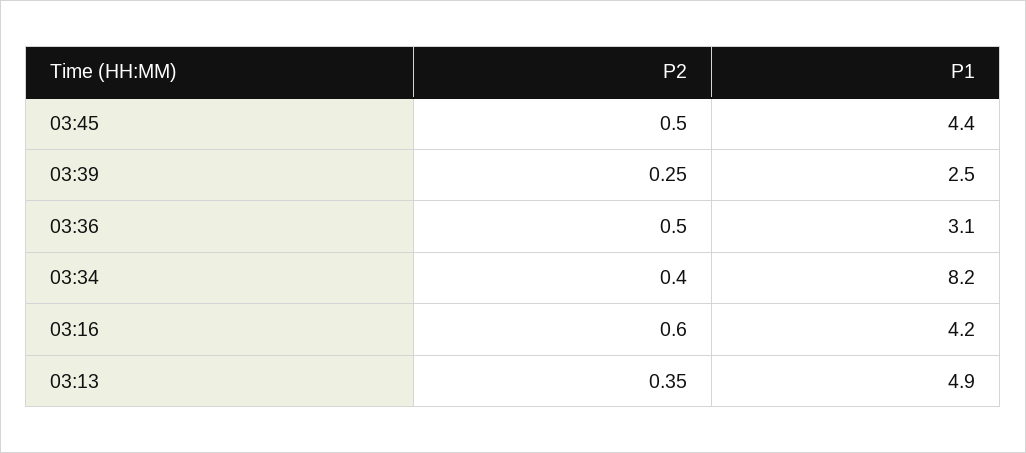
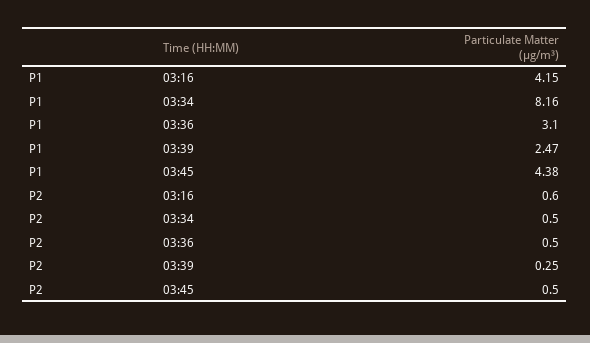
P2, 03:34: 0.4 -> 0.5
P2, 03:13: 0.35 -> none
P1, 03:13: 4.9 -> none

